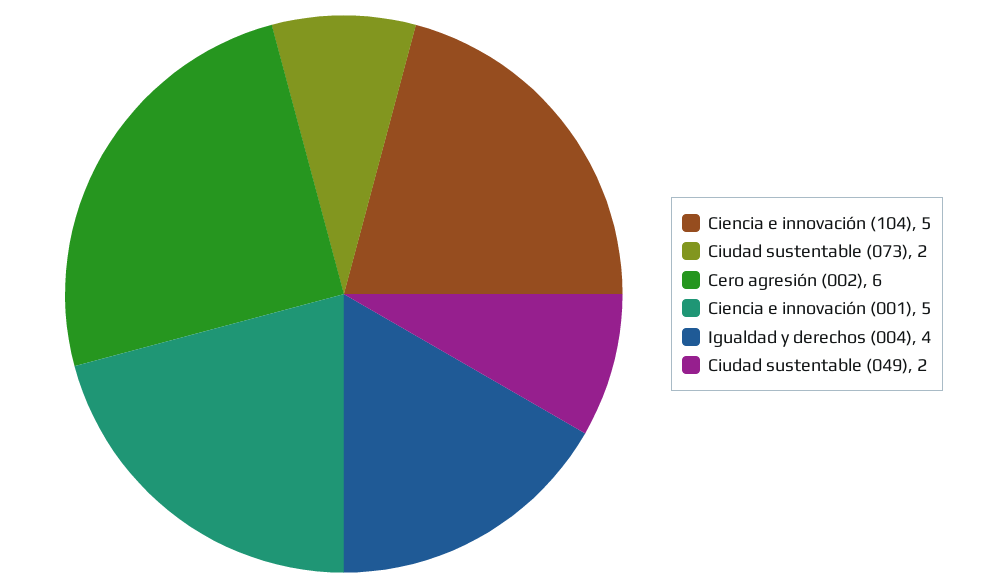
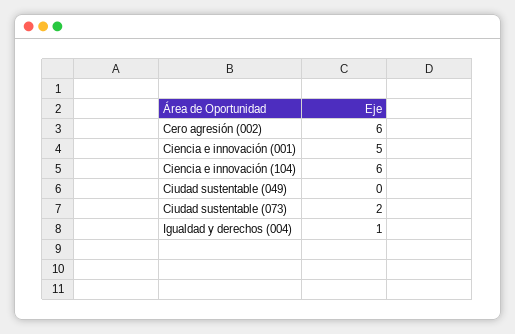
Ciencia e innovación (104): 5 -> 6
Igualdad y derechos (004): 4 -> 1
Ciudad sustentable (049): 2 -> 0

